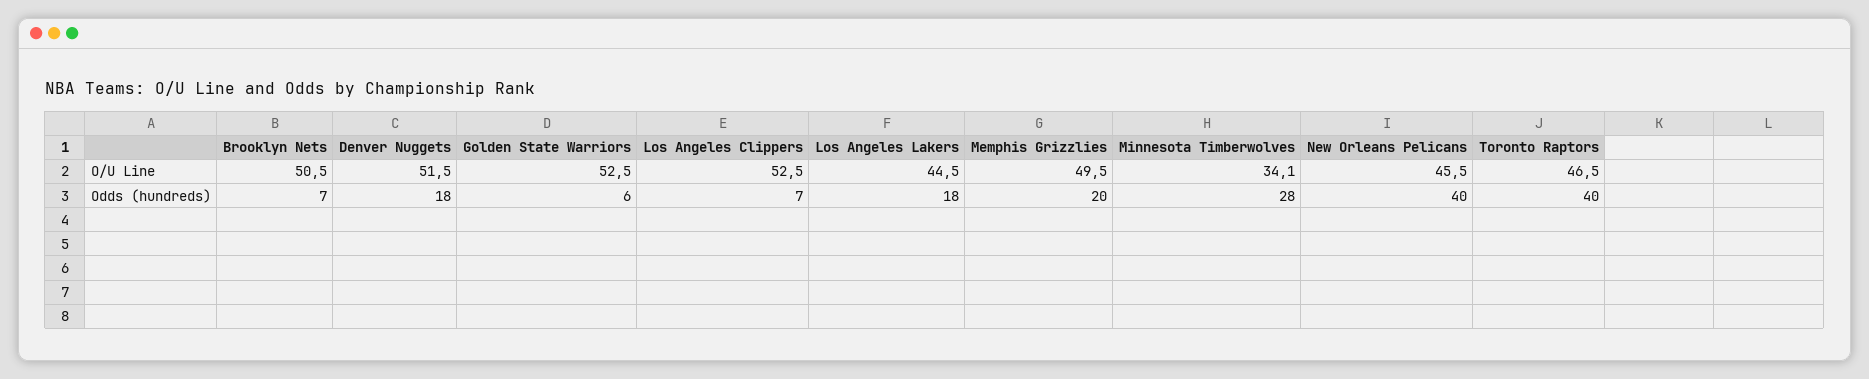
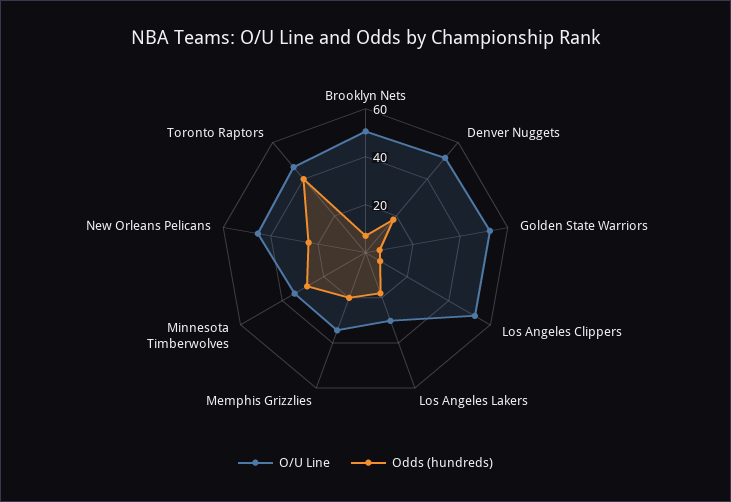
O/U Line, Los Angeles Lakers: 44.5 -> 30
O/U Line, Memphis Grizzlies: 49.5 -> 35
Odds (hundreds), New Orleans Pelicans: 40 -> 25

